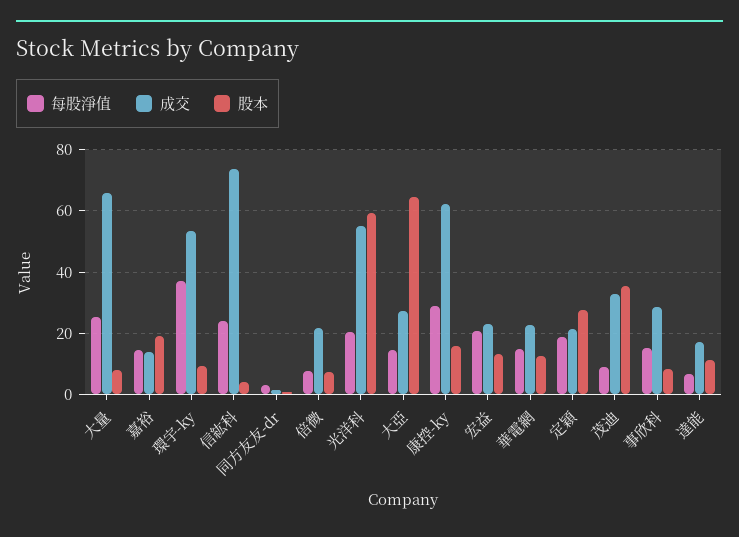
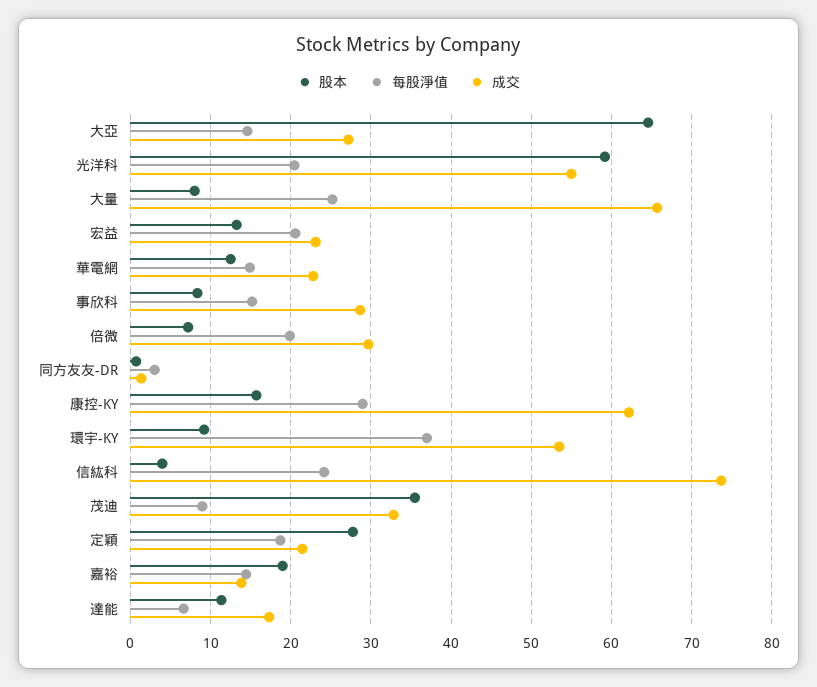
每股淨值, 倍微: 8 -> 20
成交, 倍微: 22 -> 30

